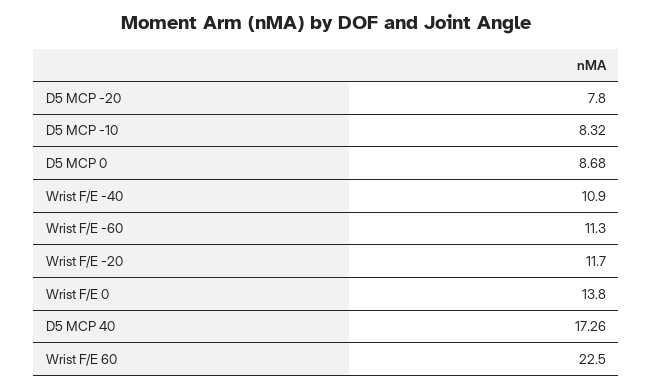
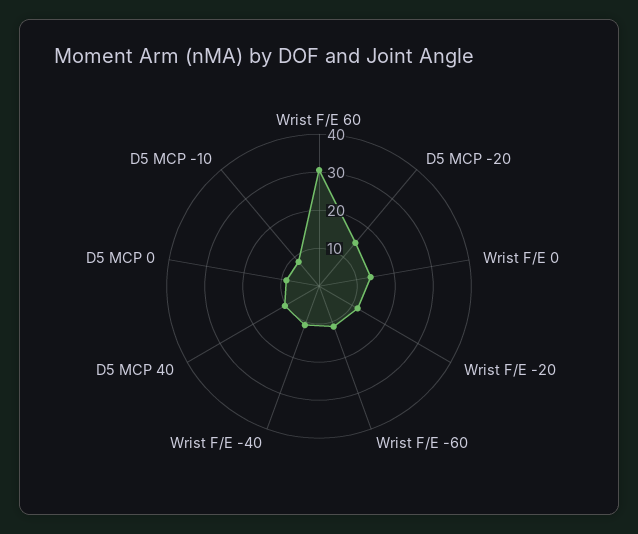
D5 MCP -20: 7.8 -> 15
D5 MCP 40: 17.26 -> 10
Wrist F/E 60: 22.5 -> 30

